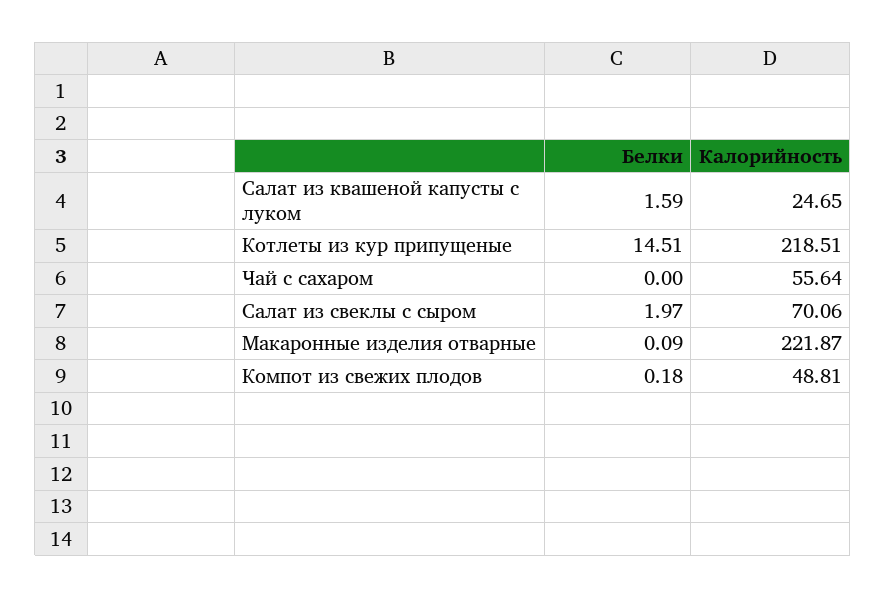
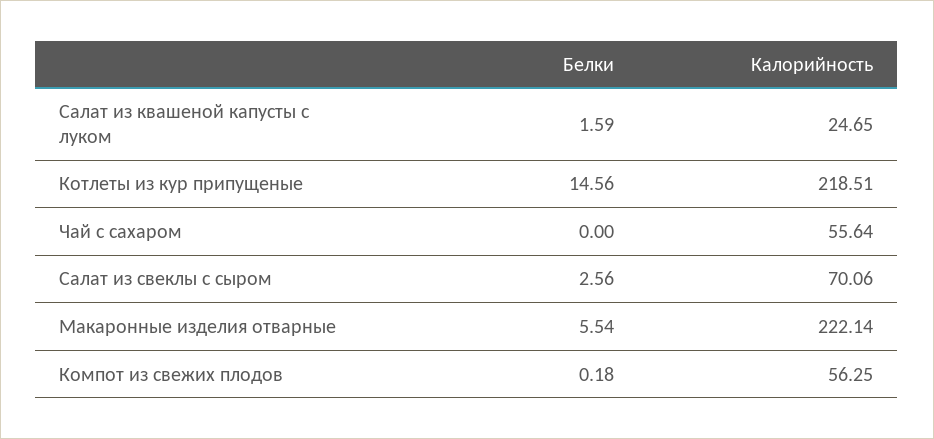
Белки, Котлеты из кур припущеные: 14.51 -> 14.56
Белки, Салат из свеклы с сыром: 1.97 -> 2.56
Белки, Макаронные изделия отварные: 0.09 -> 5.54
Калорийность, Макаронные изделия отварные: 221.87 -> 222.14
Калорийность, Компот из свежих плодов: 48.81 -> 56.25

